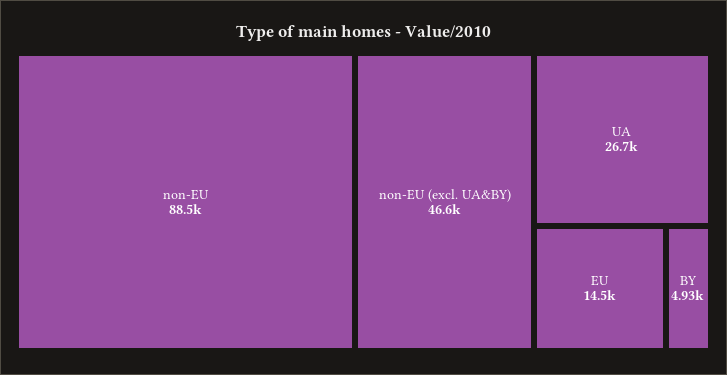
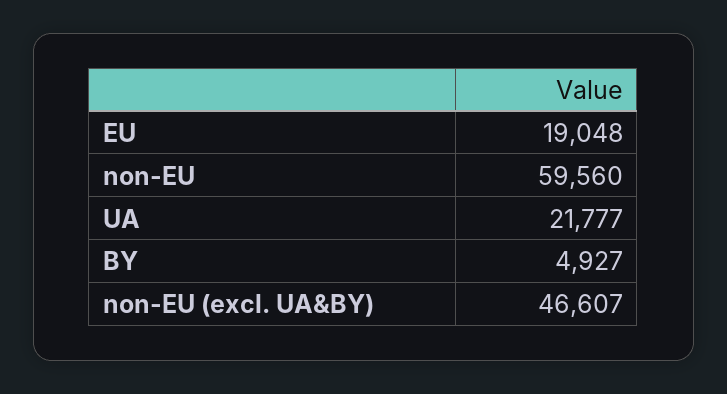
non-EU: 88500 -> 59560
UA: 26700 -> 21777
EU: 14500 -> 19048

